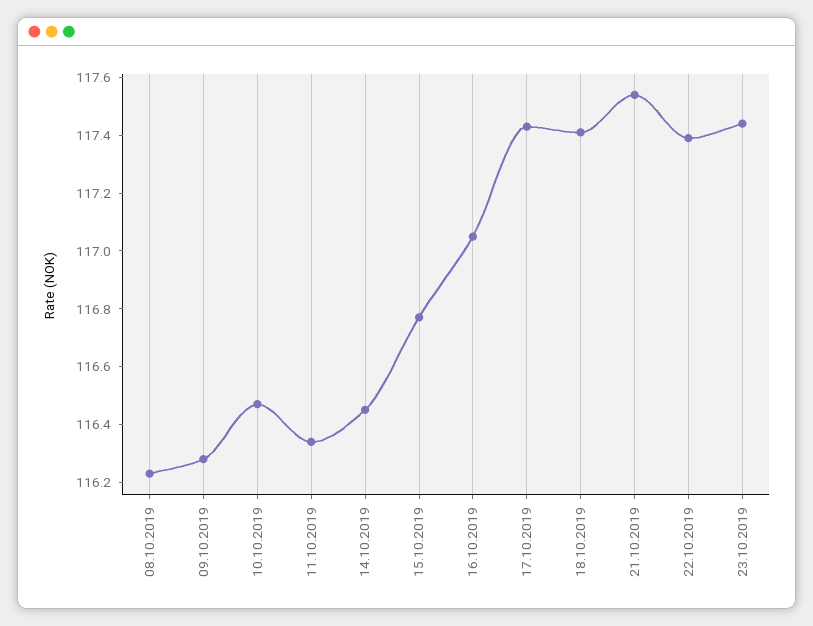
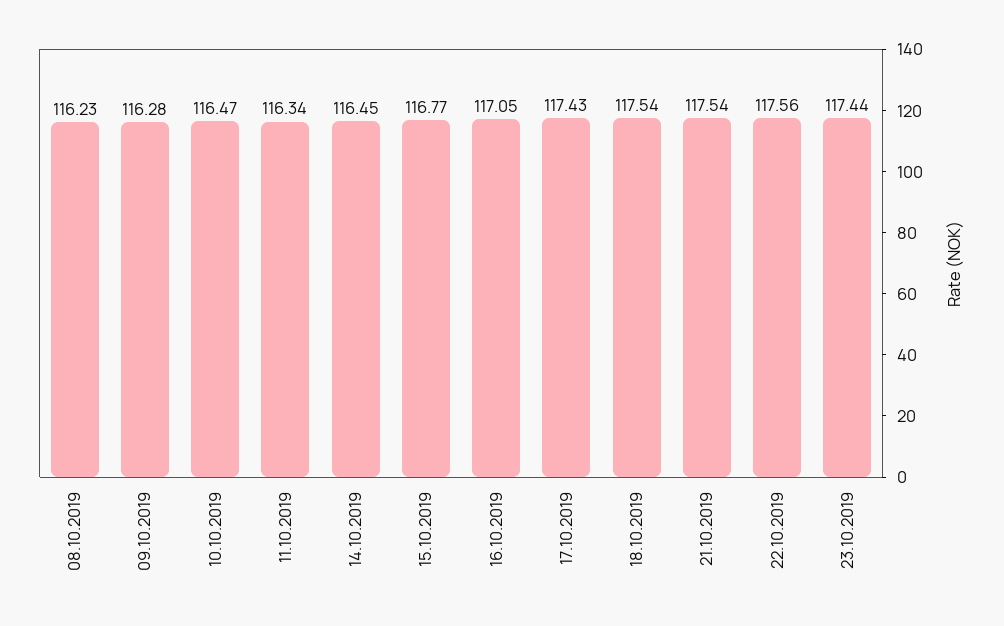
18.10.2019: 117.4 -> 117.54
22.10.2019: 117.4 -> 117.56

